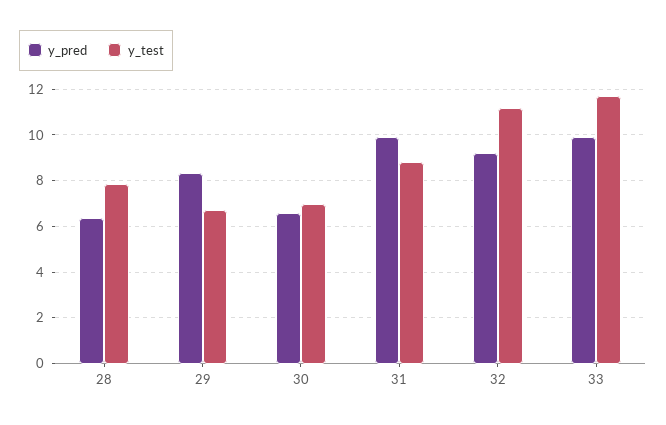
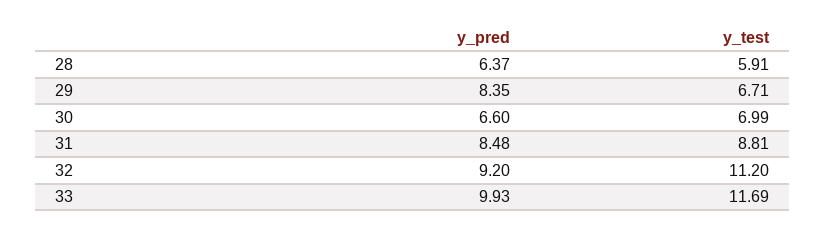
y_test, 28: 8 -> 5.91
y_pred, 31: 10 -> 8.48

